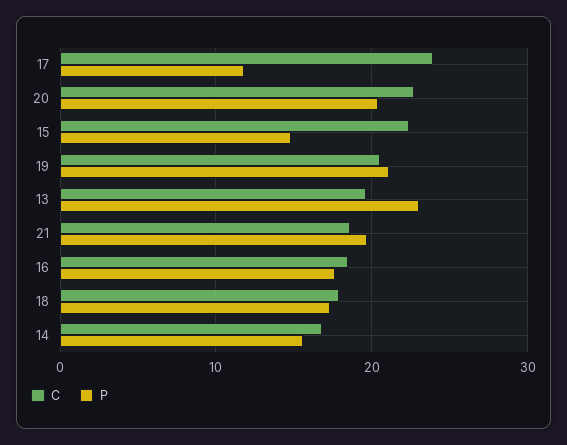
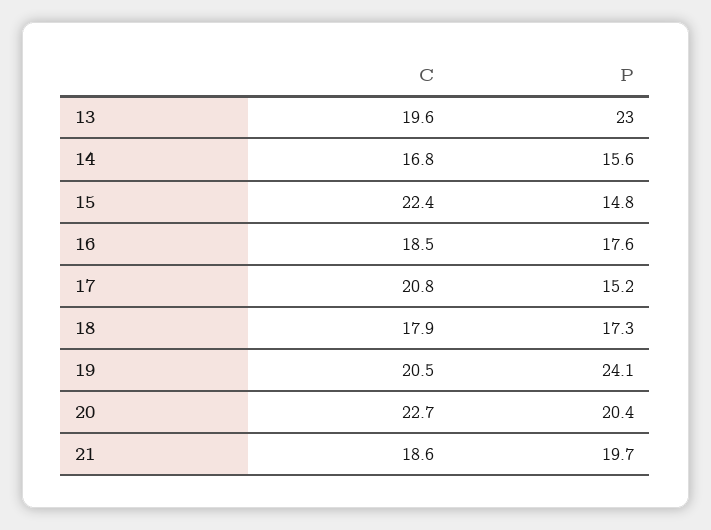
C, 17: 24 -> 20.8
P, 17: 12 -> 15.2
P, 19: 21 -> 24.1

